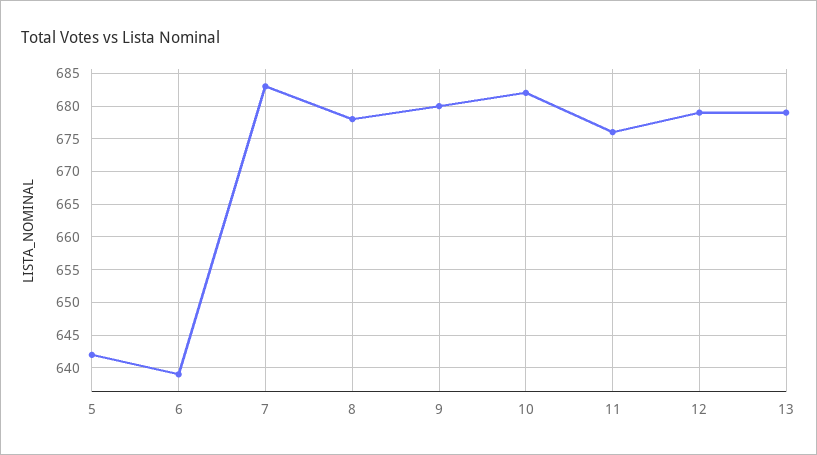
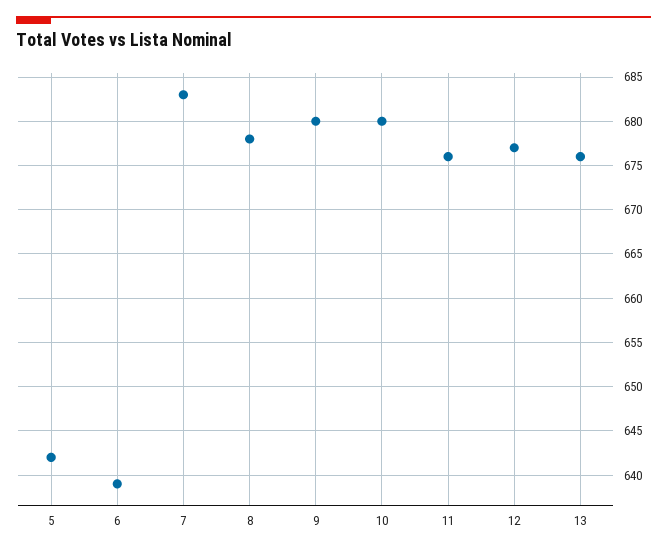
10: 682 -> 680
12: 679 -> 677
13: 679 -> 676

